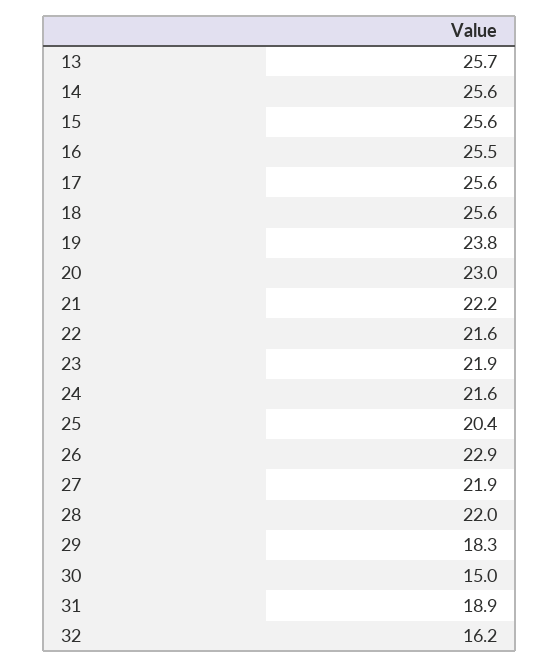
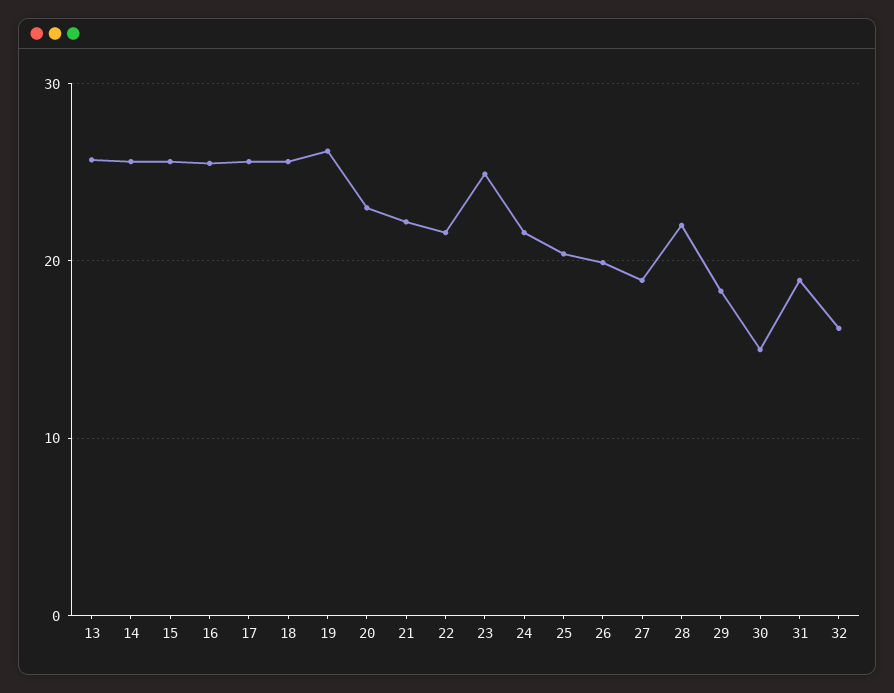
19: 23.8 -> 26
23: 21.9 -> 25
26: 22.9 -> 20
27: 21.9 -> 19

